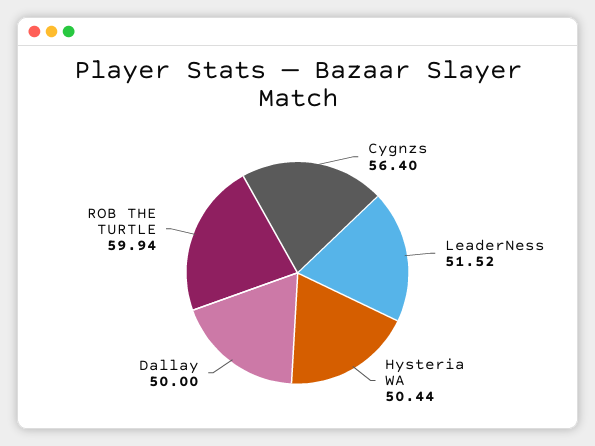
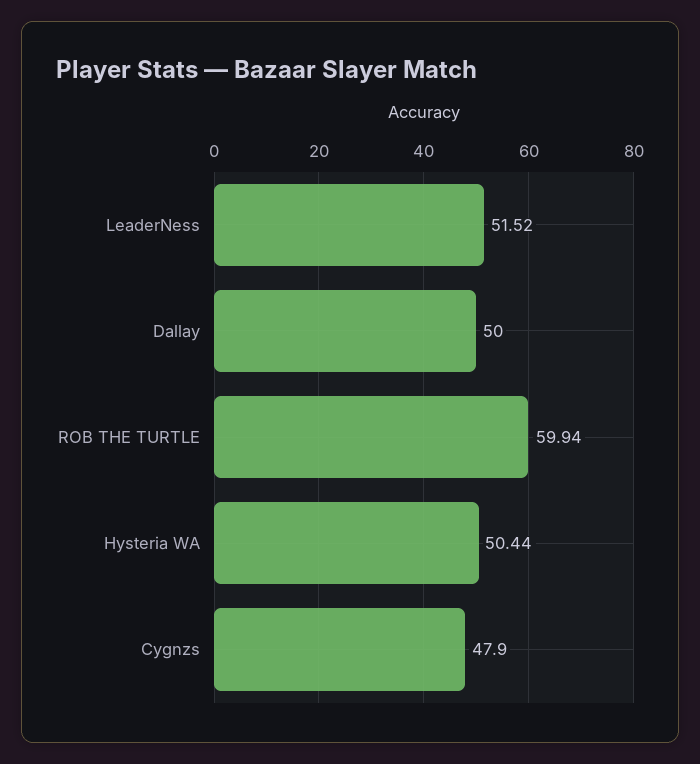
Cygnzs: 56.4 -> 47.9

